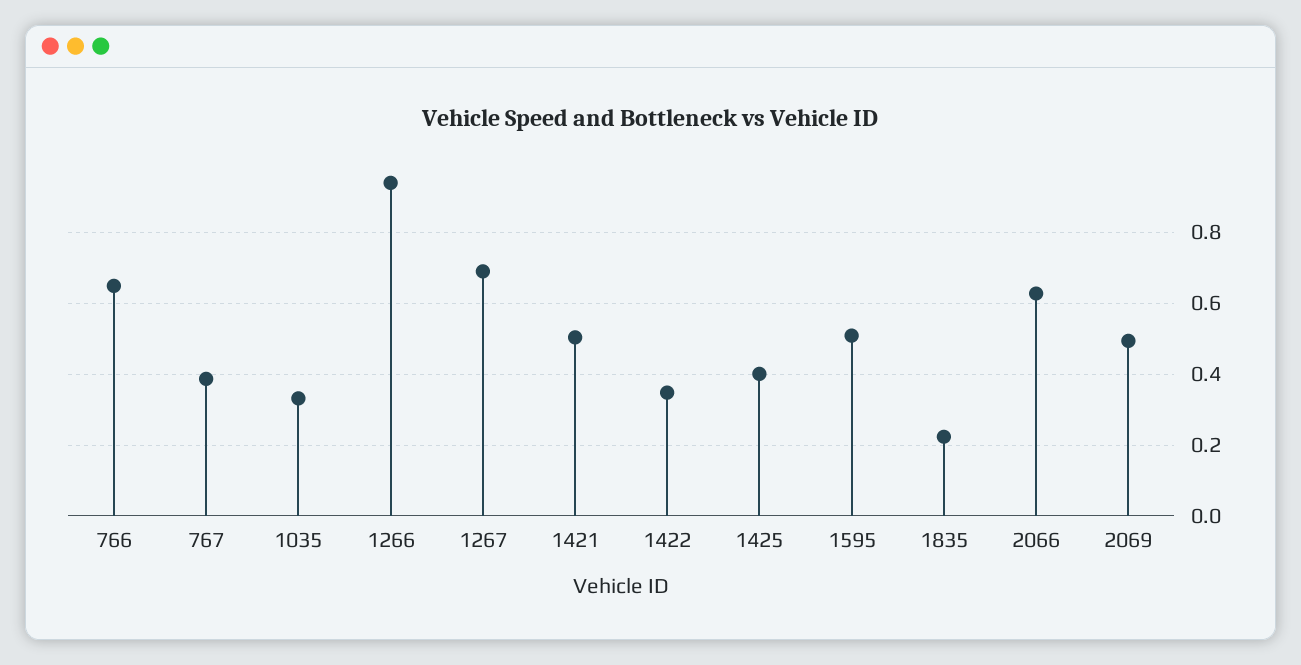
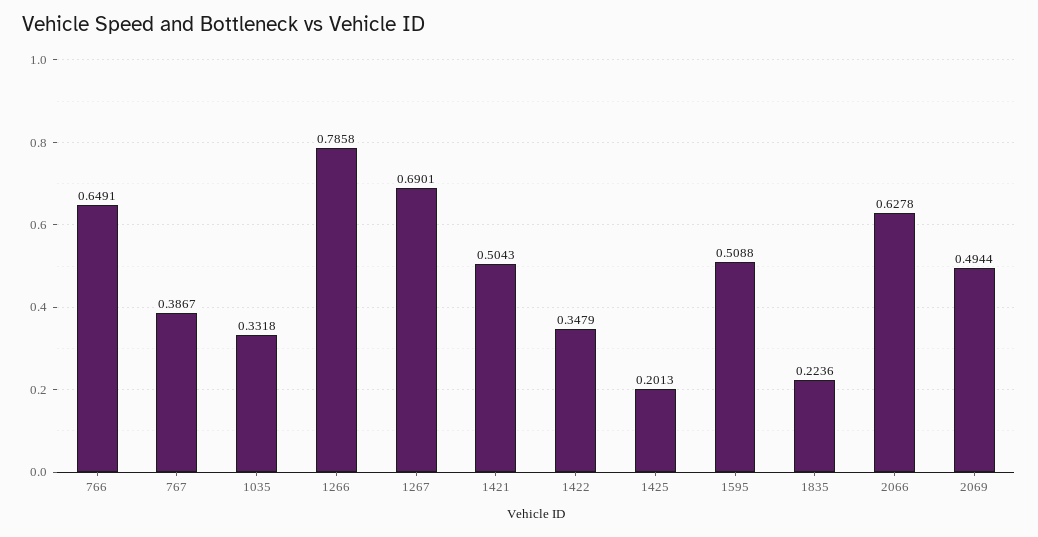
1266: 0.94 -> 0.7858
1425: 0.4 -> 0.2013

